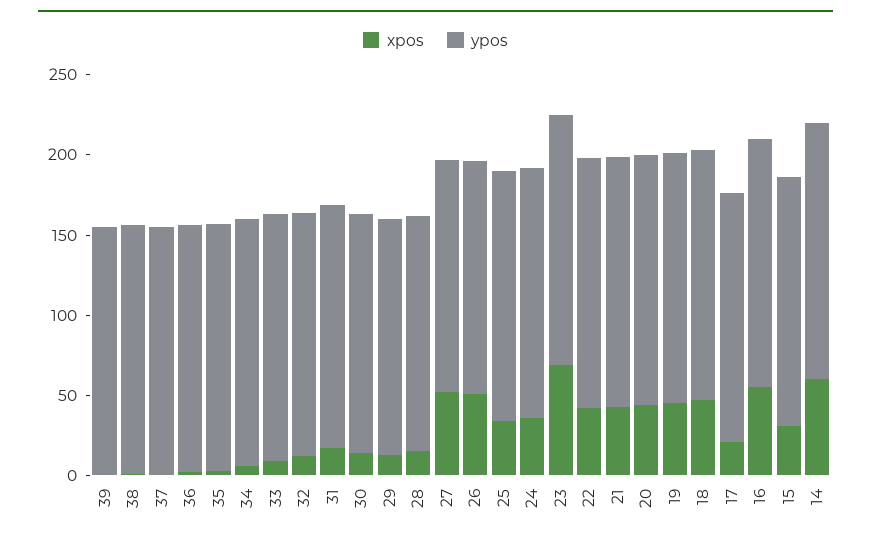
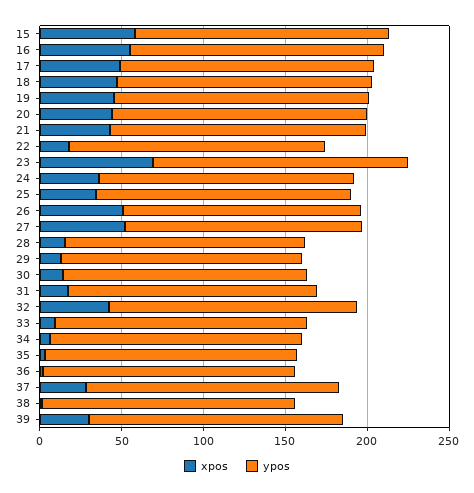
xpos, 39: 0 -> 30
xpos, 37: 0 -> 30
xpos, 32: 10 -> 40
xpos, 22: 40 -> 20
xpos, 17: 20 -> 50
xpos, 15: 30 -> 60
xpos, 14: 60 -> none
ypos, 14: 160 -> none

